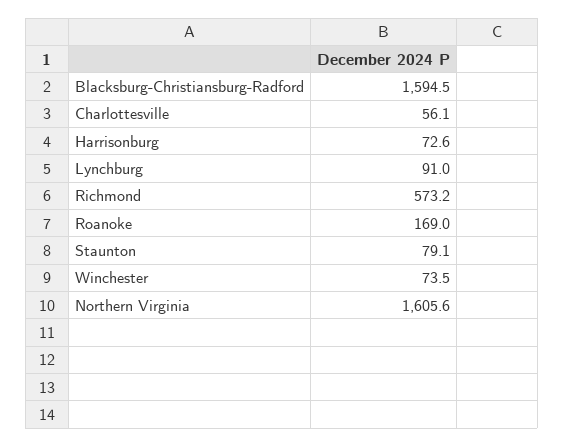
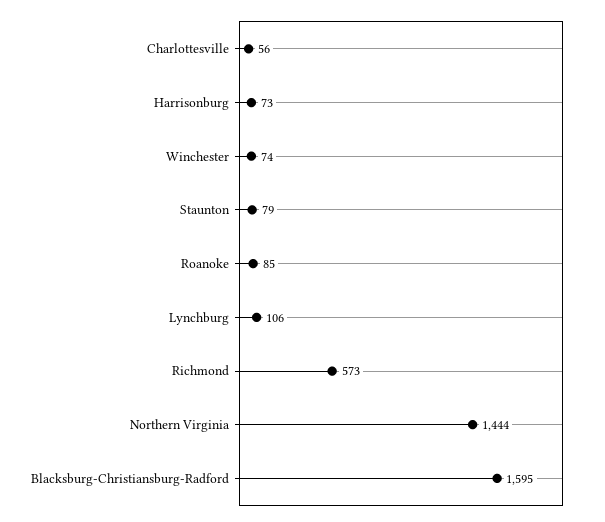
Lynchburg: 91 -> 106
Roanoke: 169 -> 85
Northern Virginia: 1605.6 -> 1444

